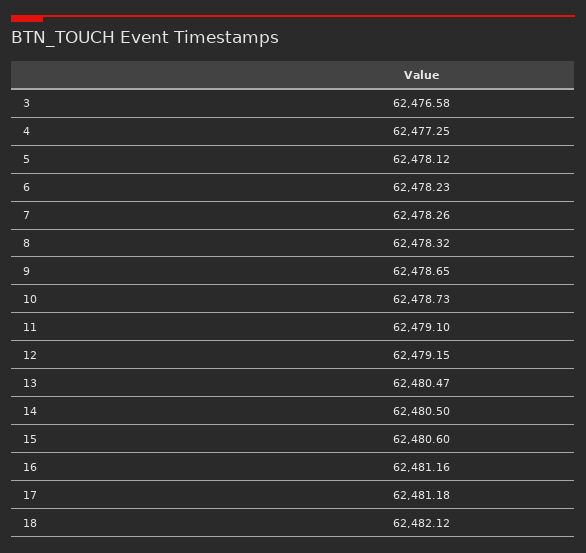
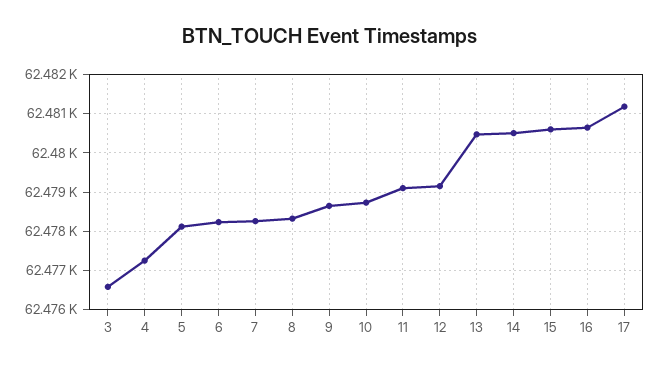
16: 62481.16 -> 62480.6
18: 62482.12 -> none

